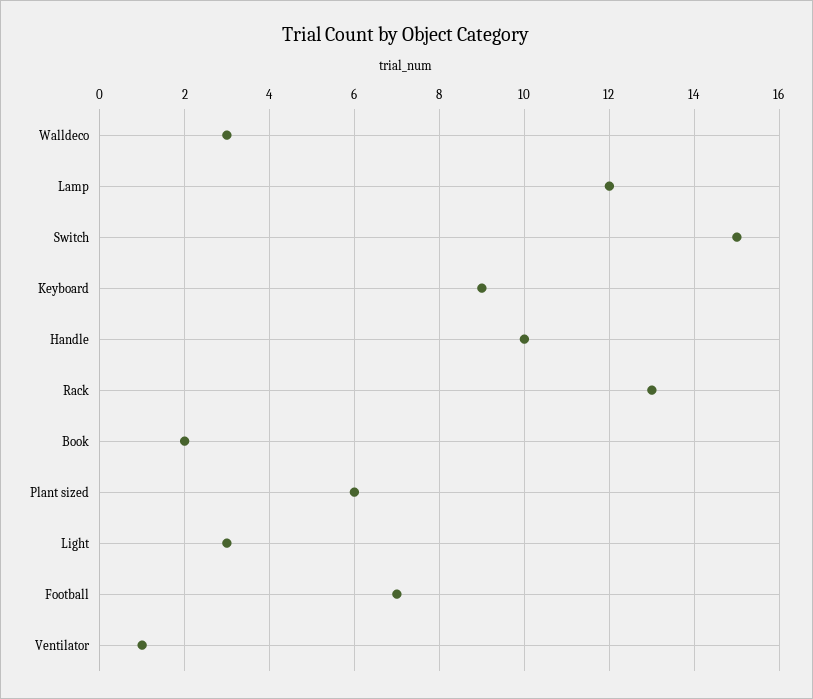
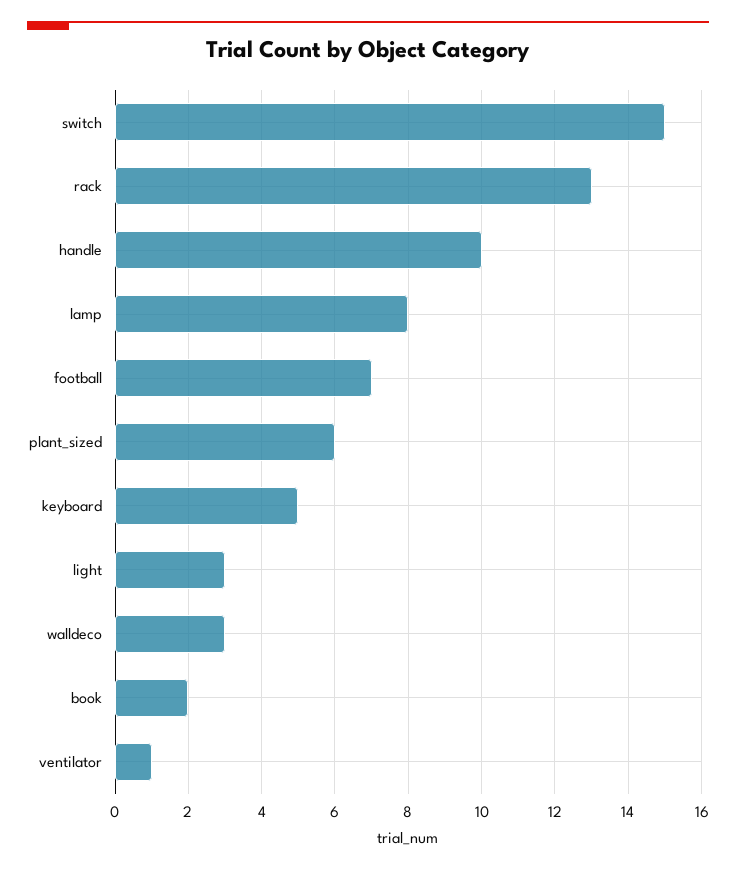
Lamp: 12 -> 8
Keyboard: 9 -> 5

